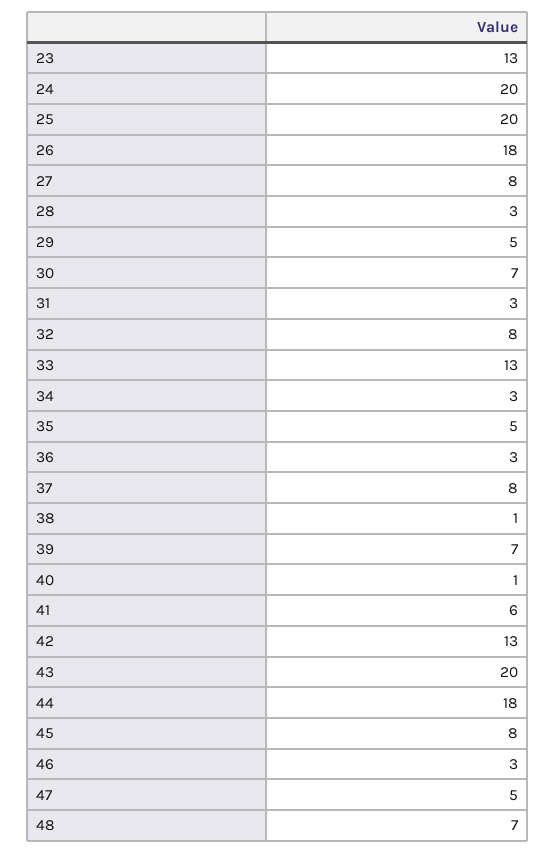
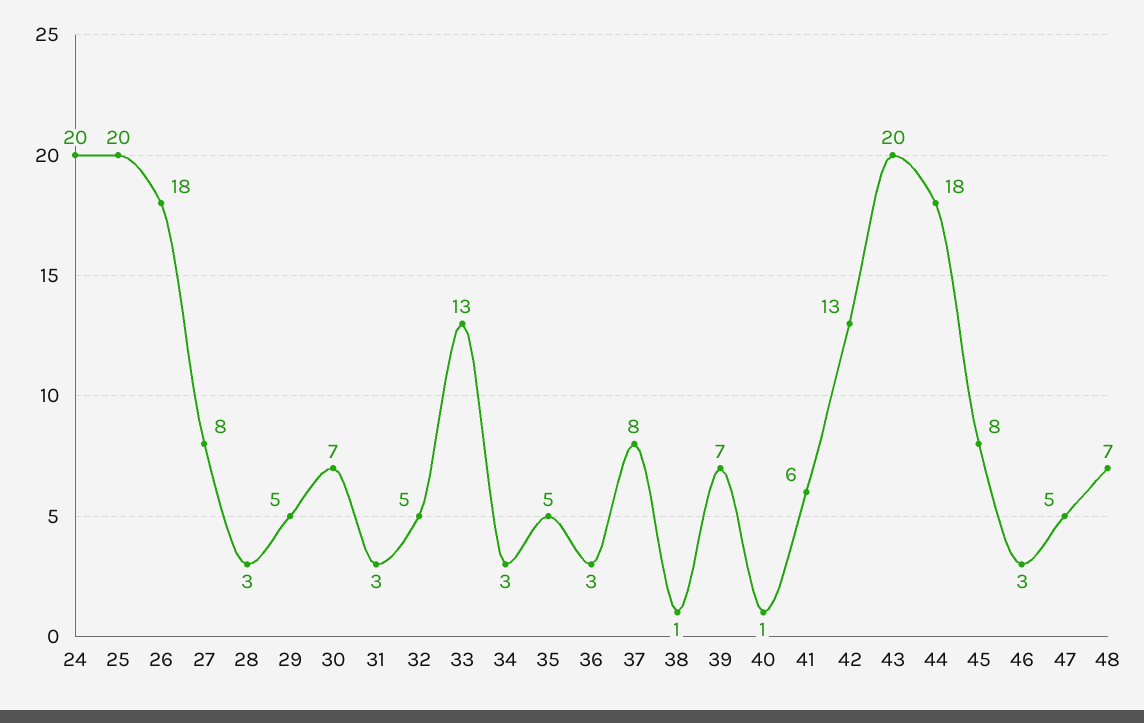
23: 13 -> none
32: 8 -> 5

